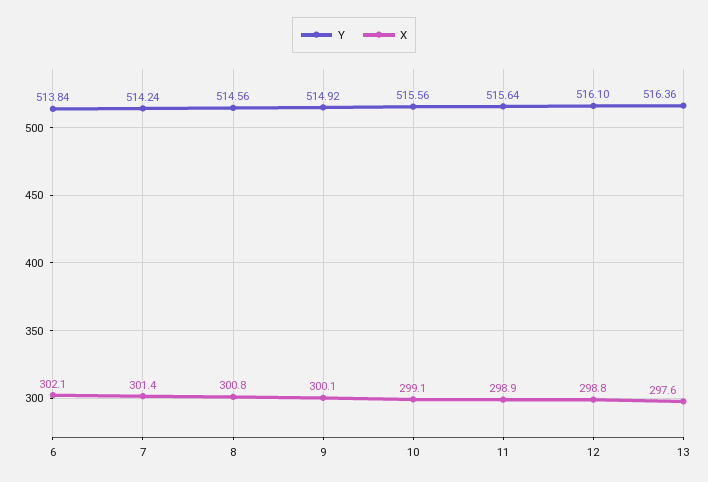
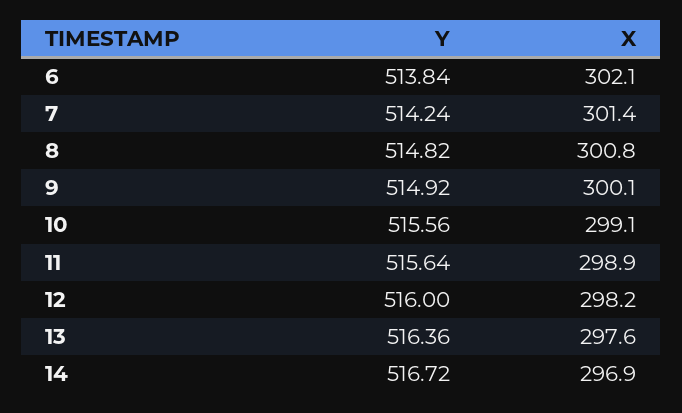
Y, 8: 514.56 -> 514.82
Y, 12: 516.1 -> 516
X, 12: 298.8 -> 298.2
Y, 14: none -> 516.72
X, 14: none -> 296.9

